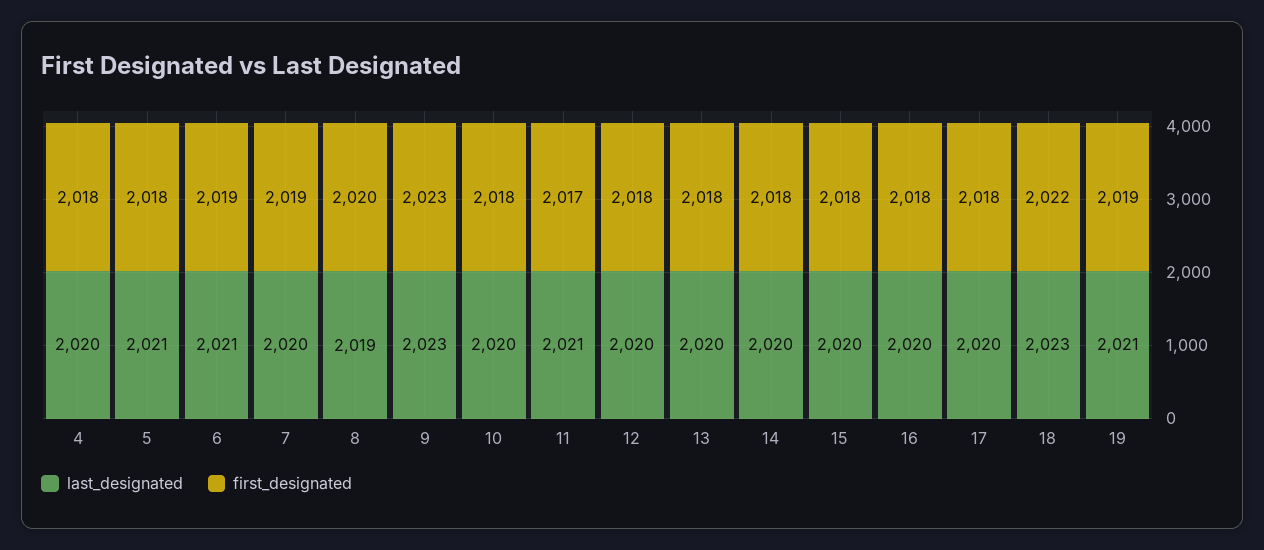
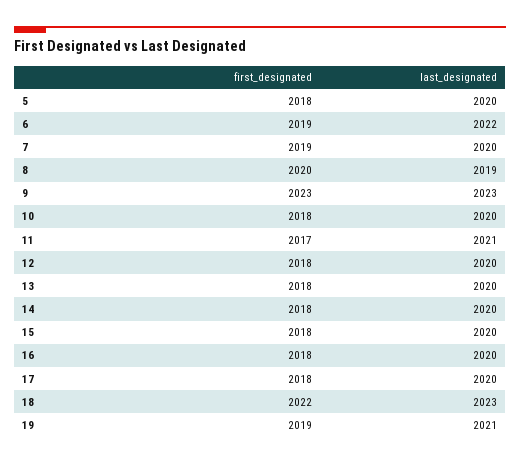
last_designated, 4: 2020 -> none
first_designated, 4: 2018 -> none
last_designated, 5: 2021 -> 2020
last_designated, 6: 2021 -> 2022

